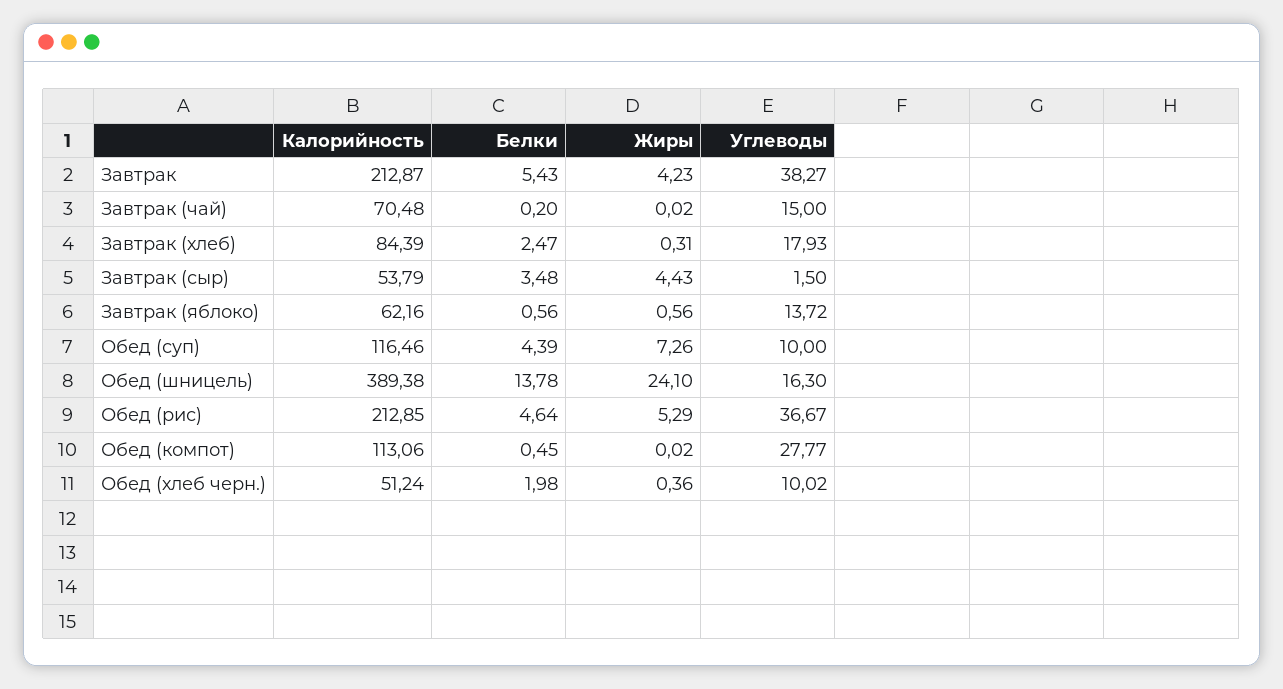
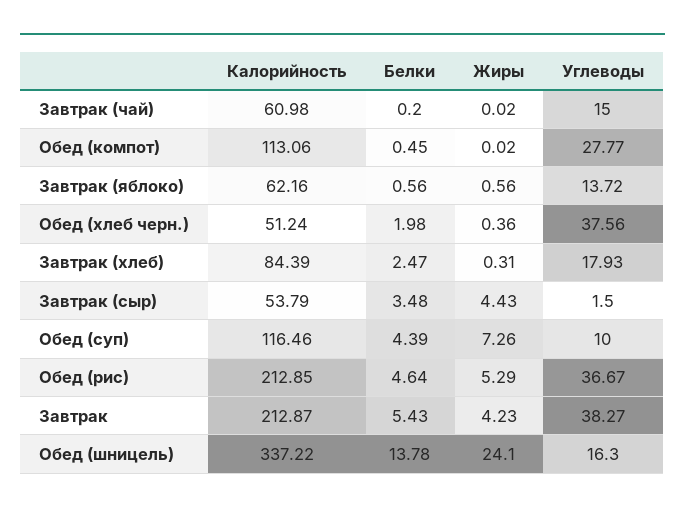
Калорийность, Завтрак (чай): 70.48 -> 60.98
Калорийность, Обед (шницель): 389.38 -> 337.22
Углеводы, Обед (хлеб черн.): 10.02 -> 37.56

